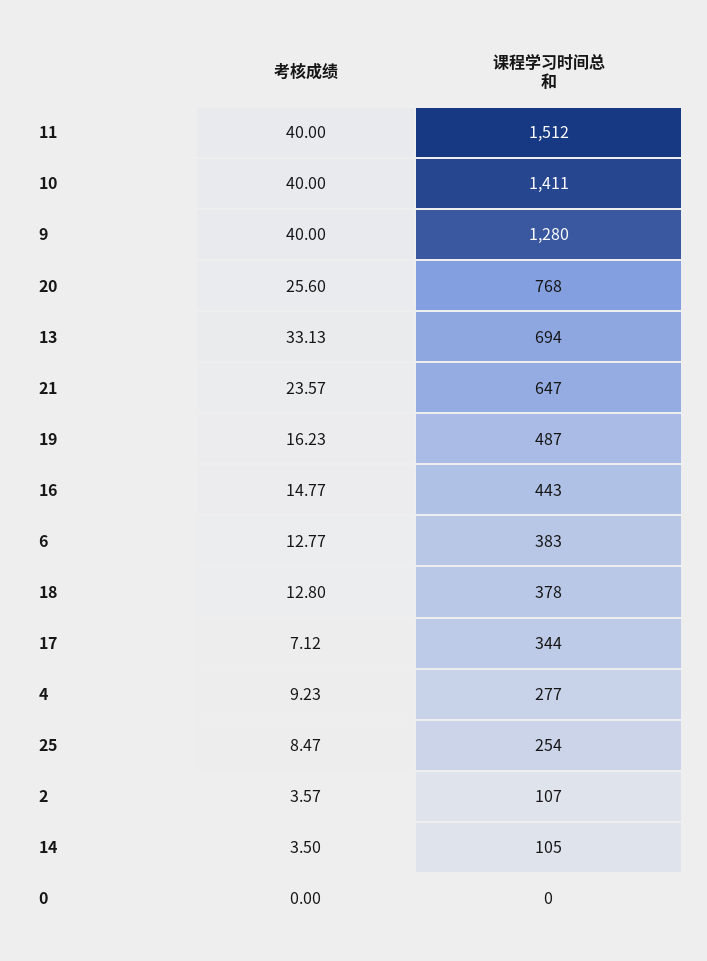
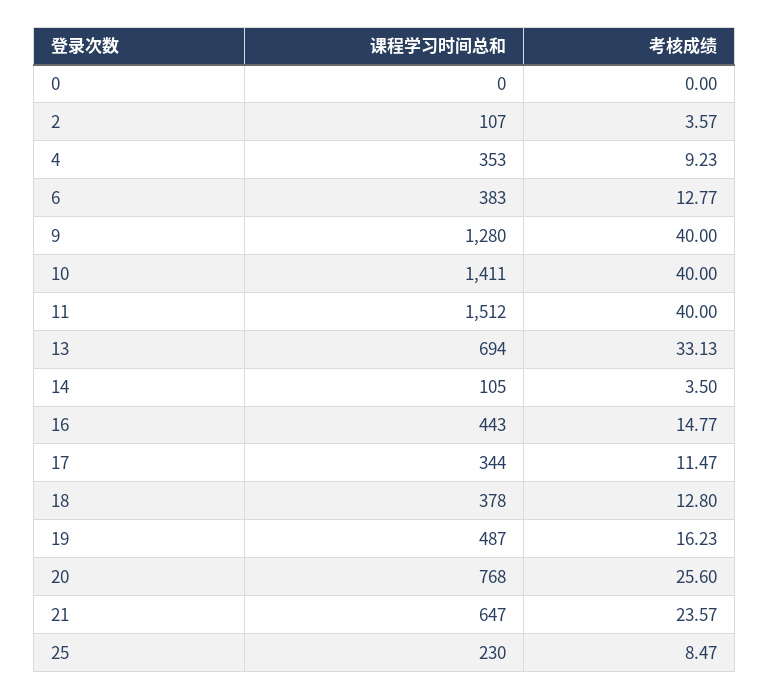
考核成绩, 17: 7.12 -> 11.47
课程学习时间总和, 4: 277 -> 353
课程学习时间总和, 25: 254 -> 230

